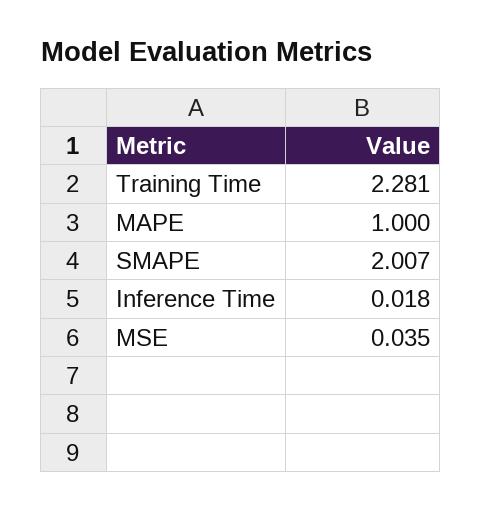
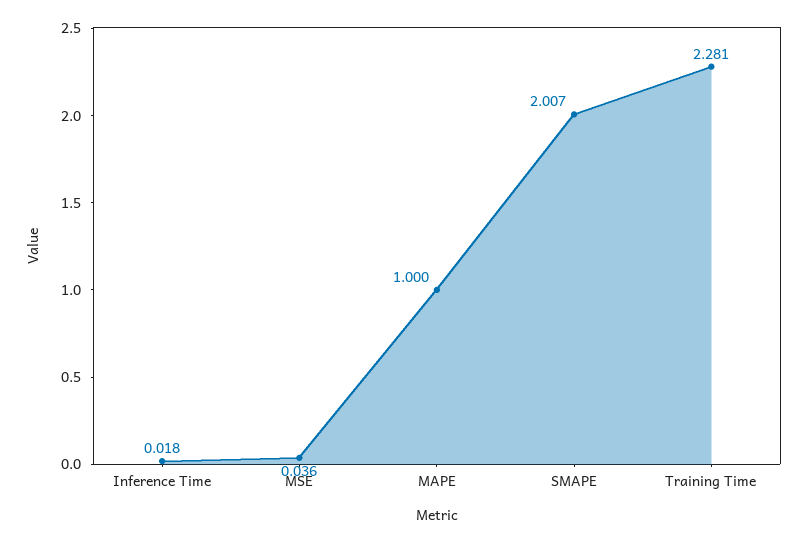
MSE: 0.035 -> 0.036

